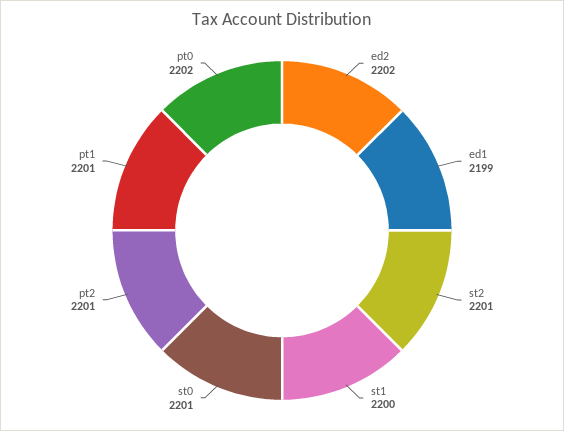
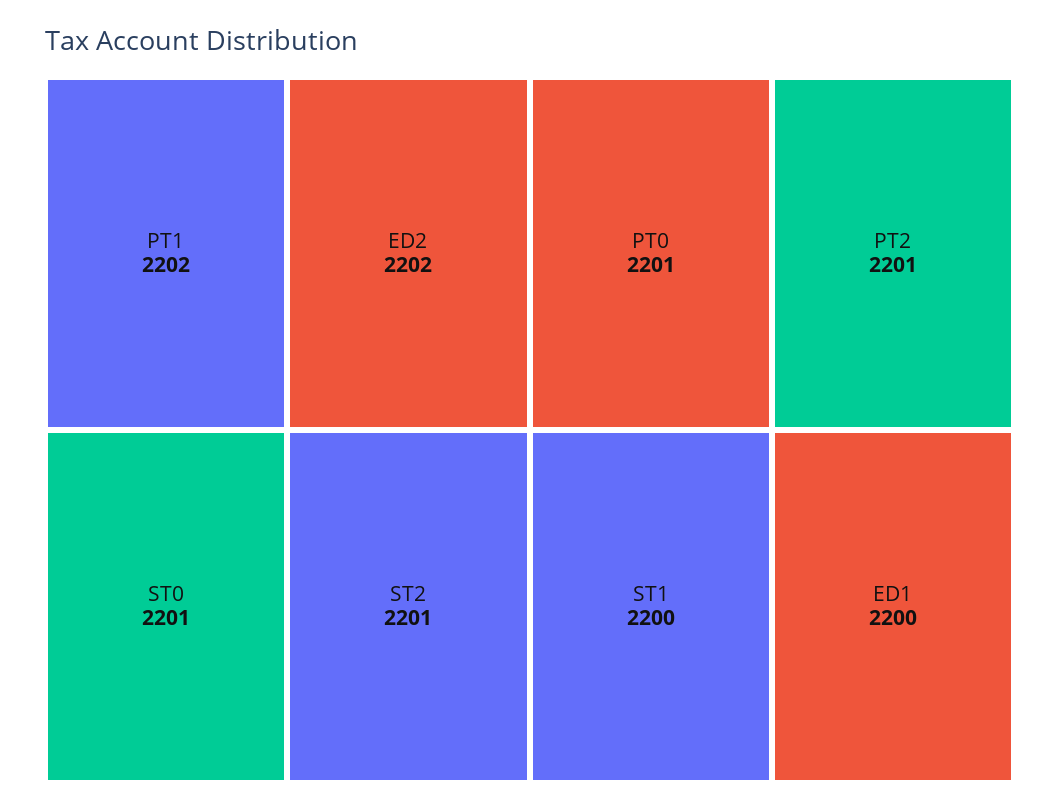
ed1: 2199 -> 2200
pt1: 2201 -> 2202
pt0: 2202 -> 2201

